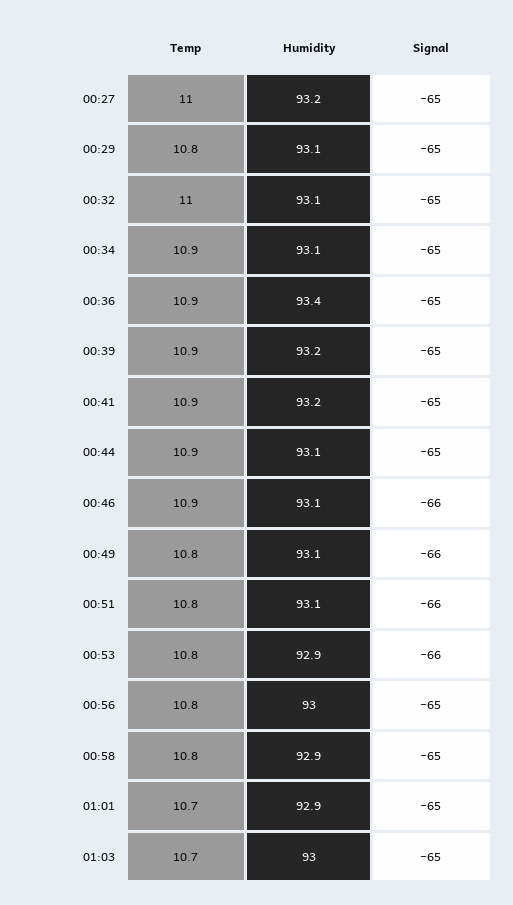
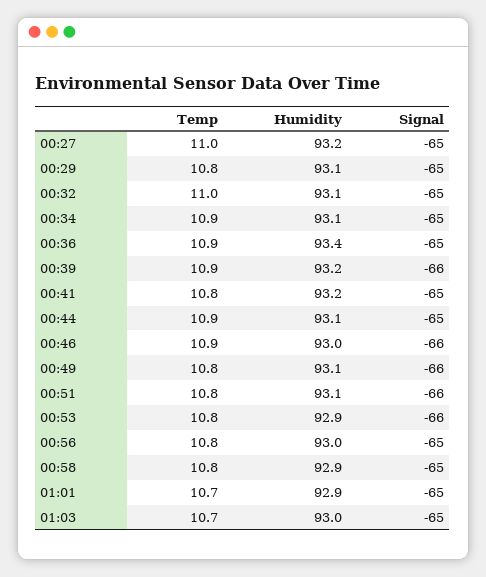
Signal, 00:39: -65 -> -66
Temp, 00:41: 10.9 -> 10.8
Humidity, 00:46: 93.1 -> 93

